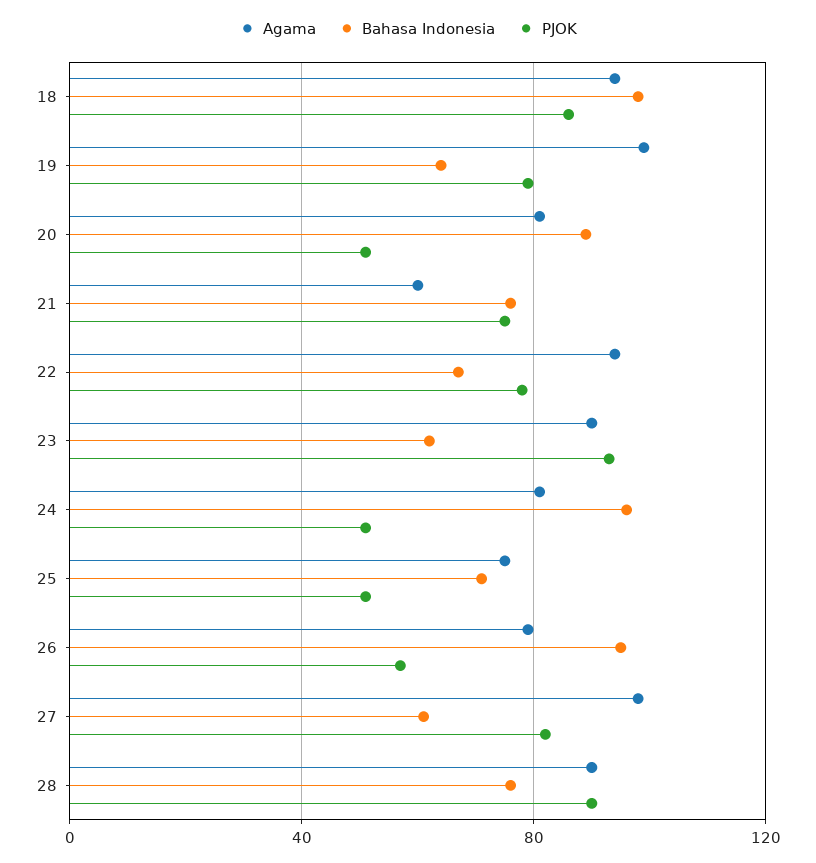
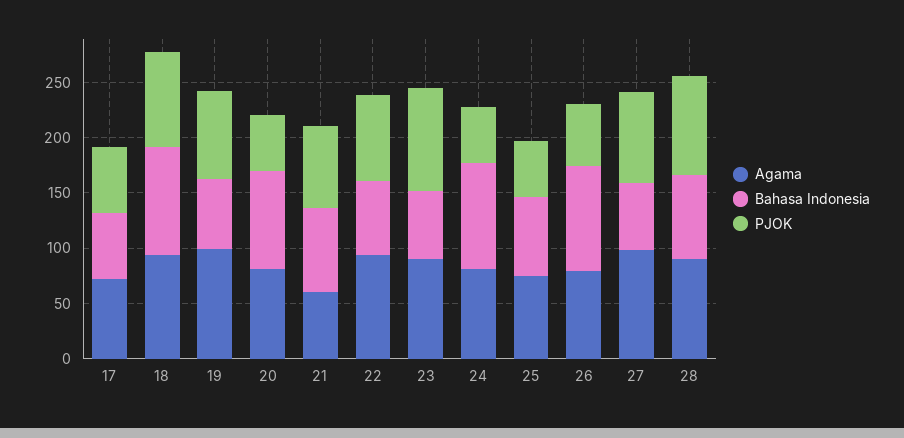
Agama, 17: none -> 70
Bahasa Indonesia, 17: none -> 60
PJOK, 17: none -> 60

